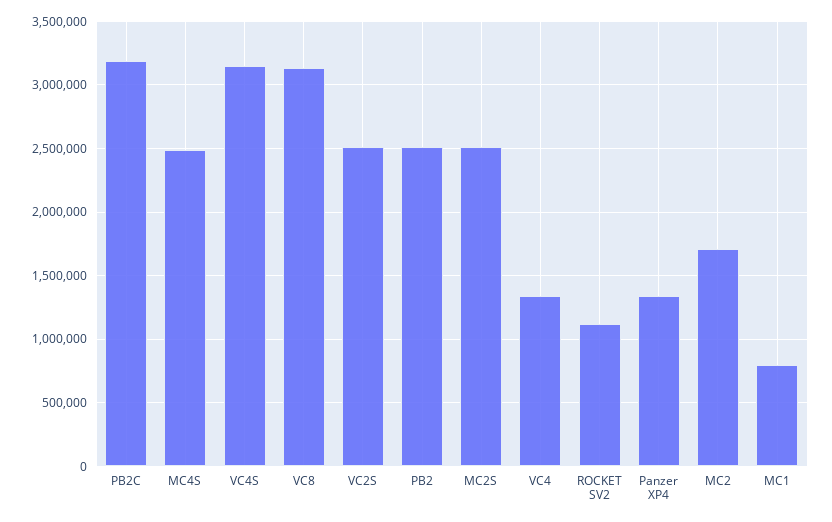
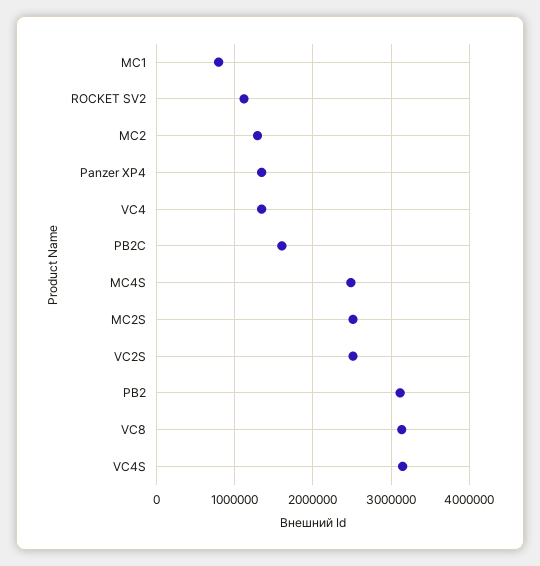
PB2C: 3200000 -> 1600000
PB2: 2500000 -> 3100000
MC2: 1700000 -> 1300000

